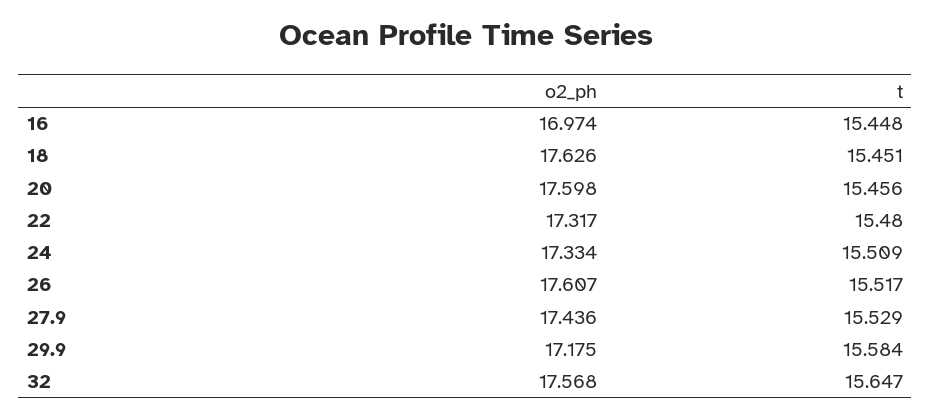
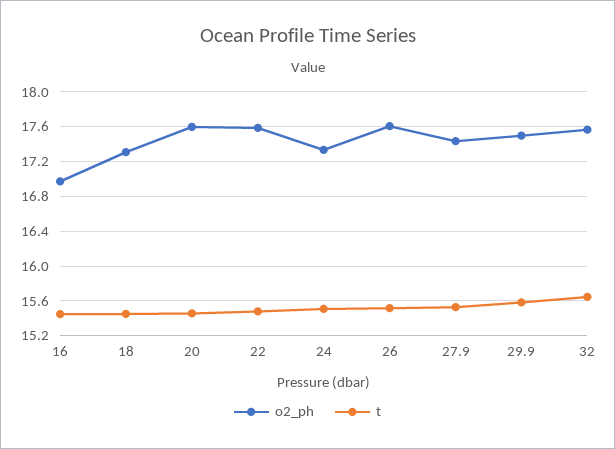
o2_ph, 18: 17.626 -> 17.3
o2_ph, 22: 17.317 -> 17.6
o2_ph, 29.9: 17.175 -> 17.5

